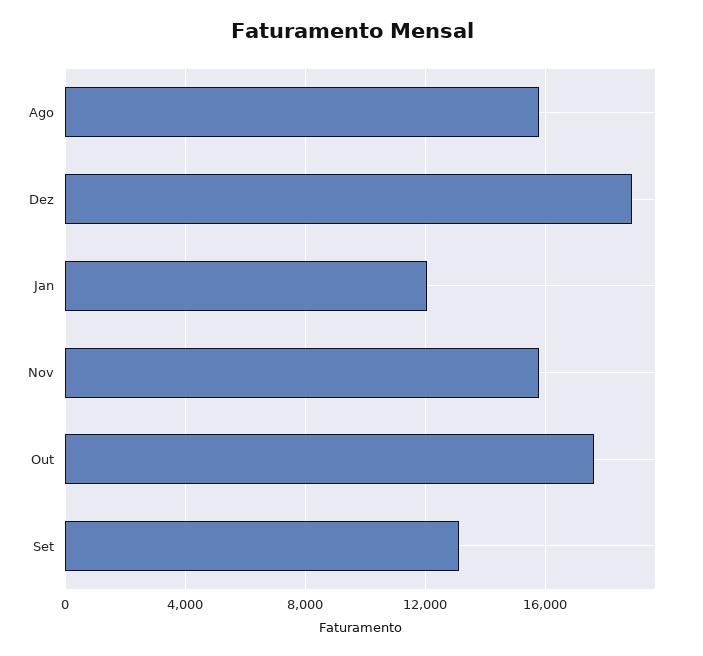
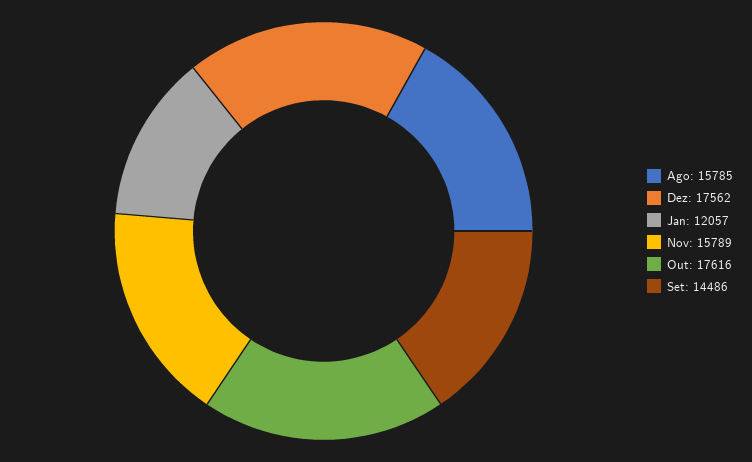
Dez: 19000 -> 17562
Set: 13000 -> 14486

